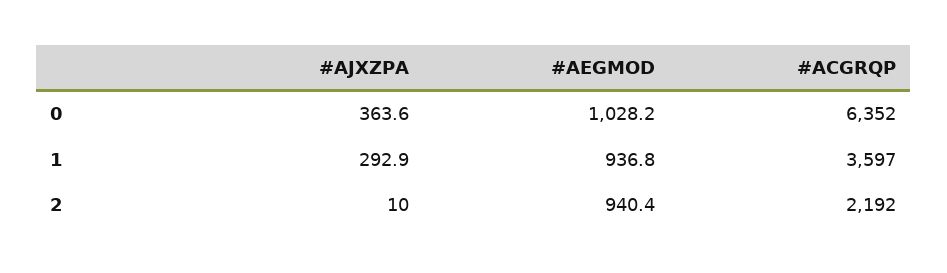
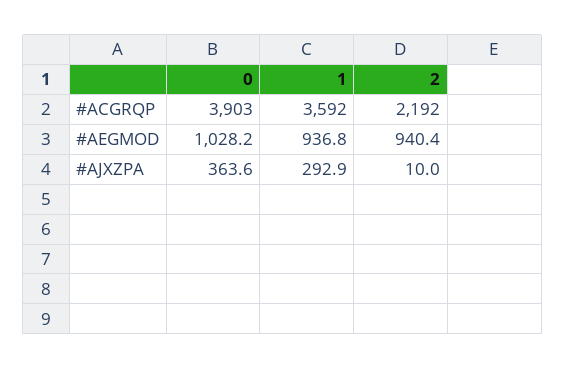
#ACGRQP, 0: 6352 -> 3903
#ACGRQP, 1: 3597 -> 3592

